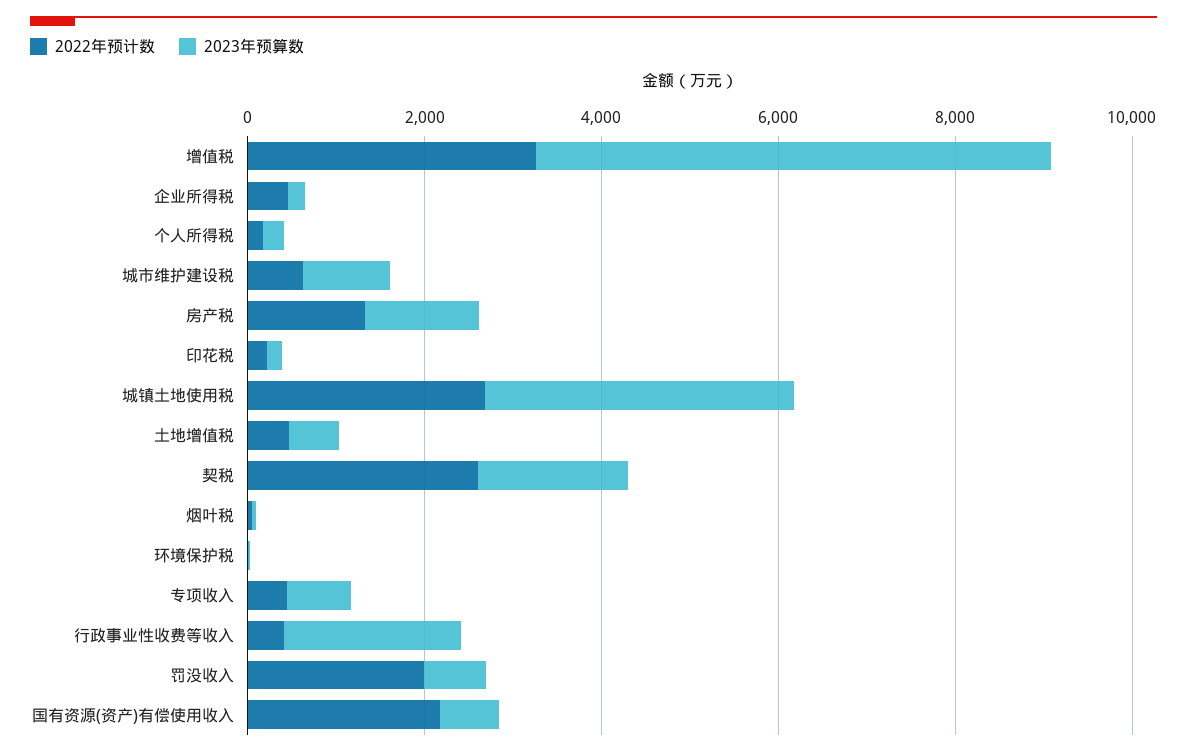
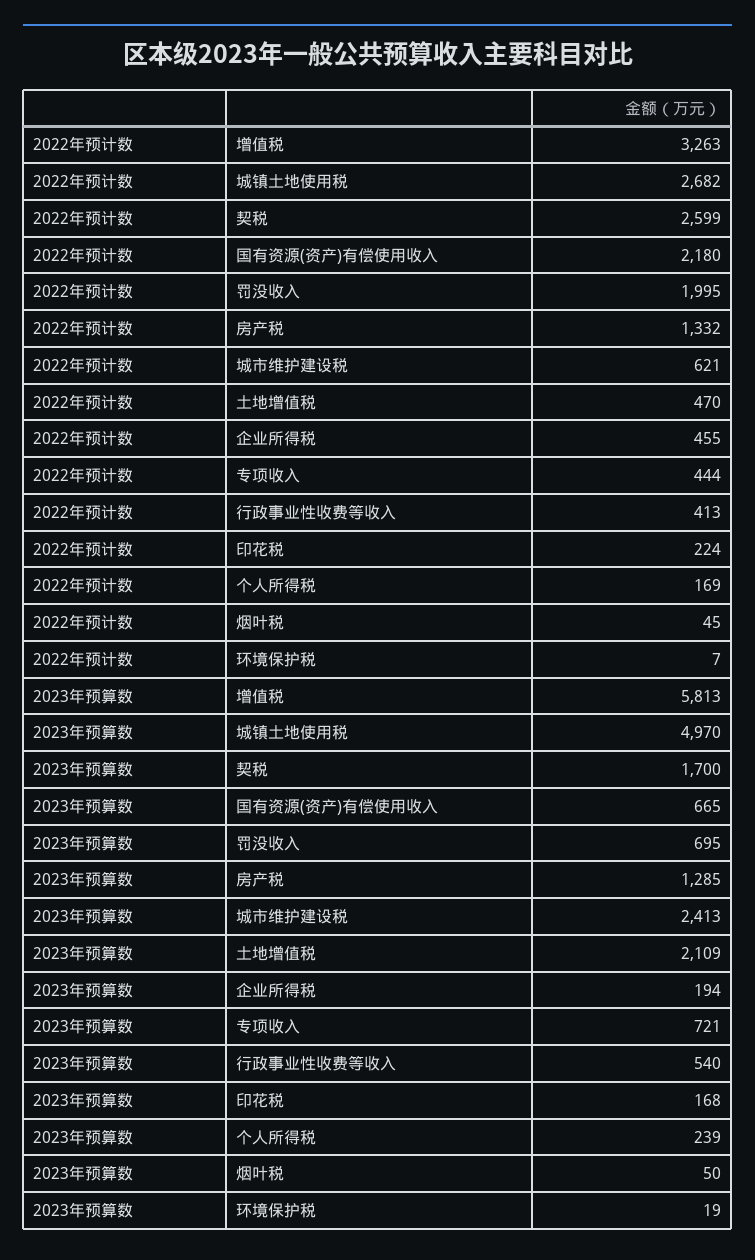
2023年预算数, 城市维护建设税: 1000 -> 2413
2023年预算数, 城镇土地使用税: 3500 -> 4970
2023年预算数, 土地增值税: 500 -> 2109
2023年预算数, 行政事业性收费等收入: 2000 -> 540

